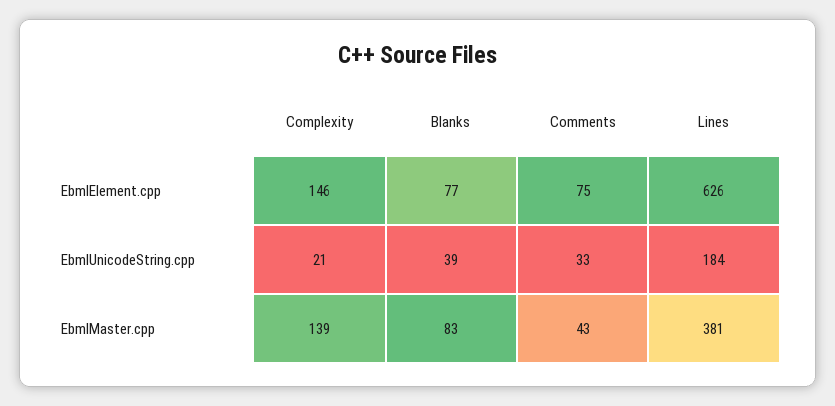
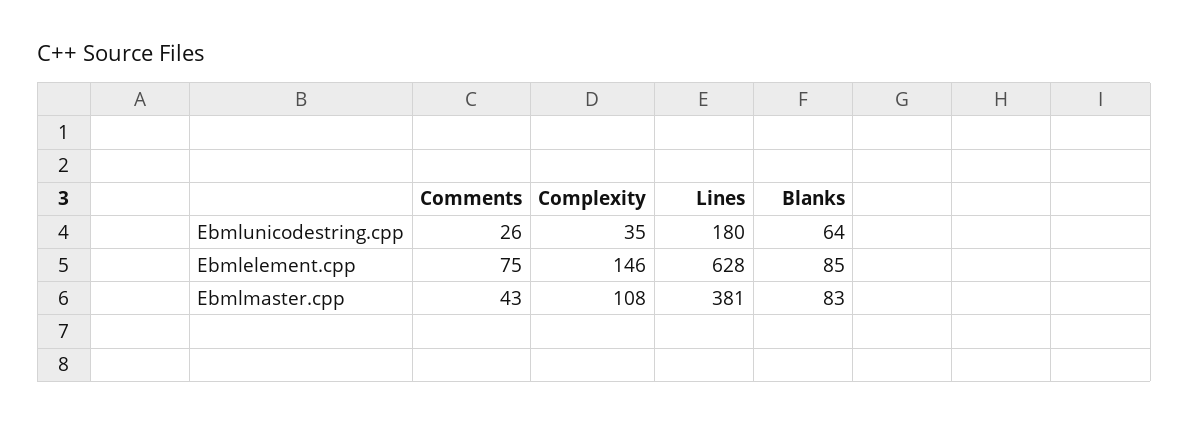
Blanks, EbmlElement.cpp: 77 -> 85
Lines, EbmlElement.cpp: 626 -> 628
Complexity, EbmlUnicodeString.cpp: 21 -> 35
Blanks, EbmlUnicodeString.cpp: 39 -> 64
Comments, EbmlUnicodeString.cpp: 33 -> 26
Lines, EbmlUnicodeString.cpp: 184 -> 180
Complexity, EbmlMaster.cpp: 139 -> 108

